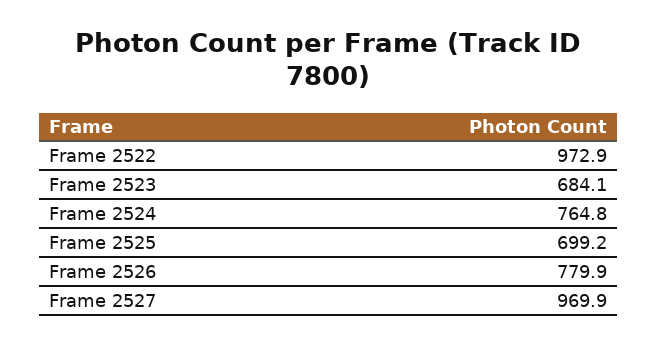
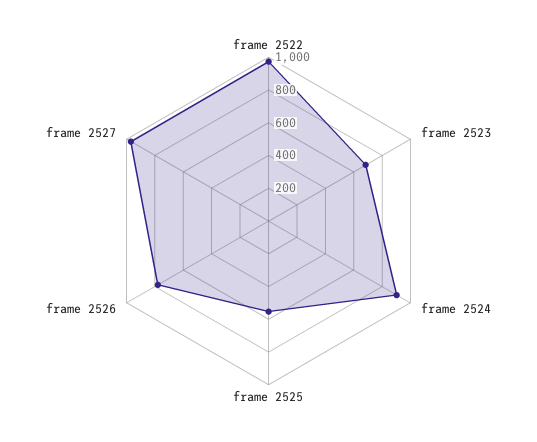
Frame 2524: 764.8 -> 900
Frame 2525: 699.2 -> 550

